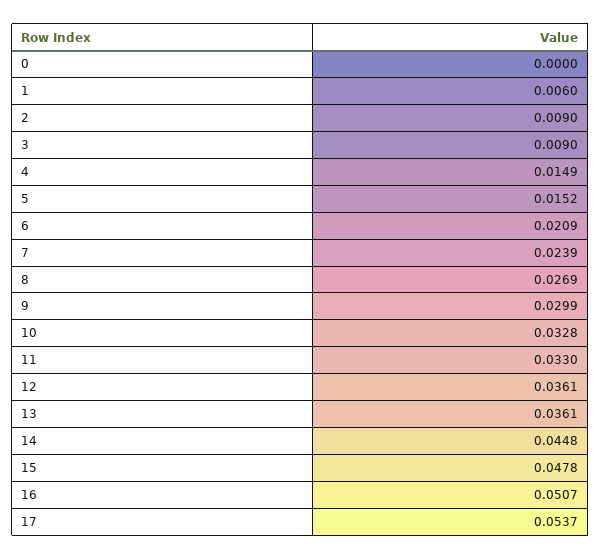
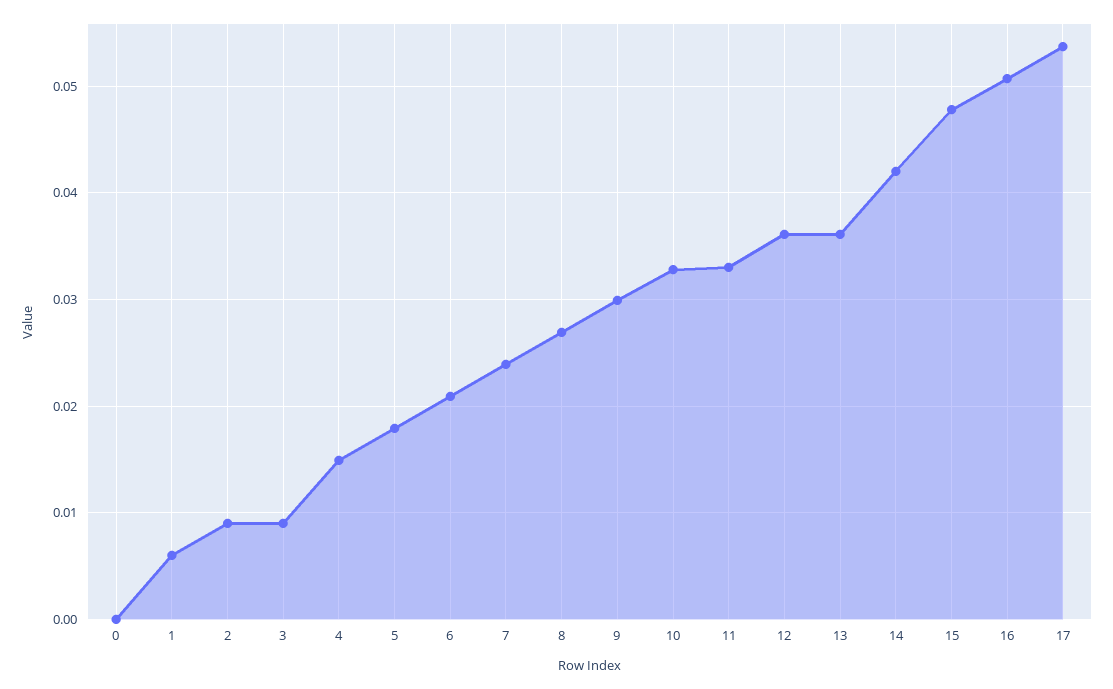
5: 0.0152 -> 0.018
14: 0.0448 -> 0.042

